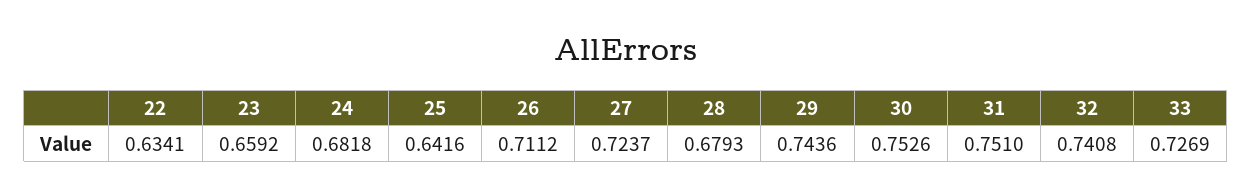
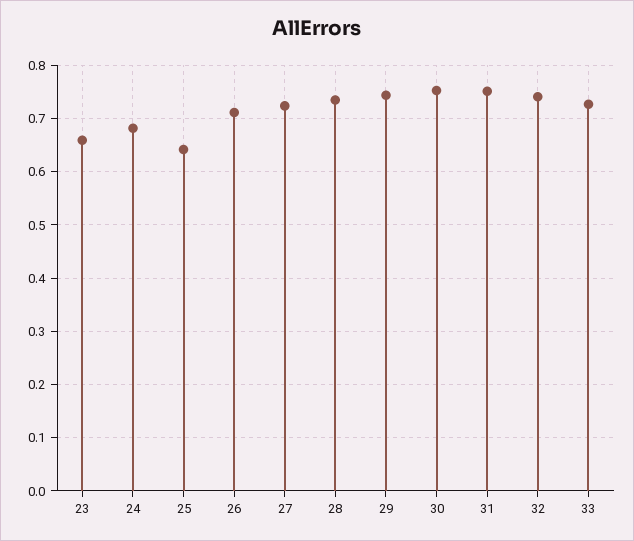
22: 0.6341 -> none
28: 0.6793 -> 0.74

